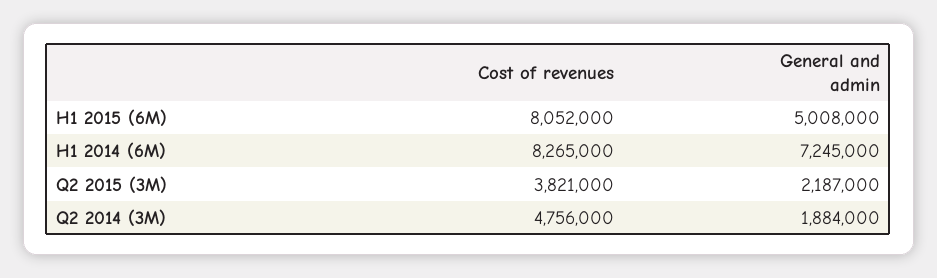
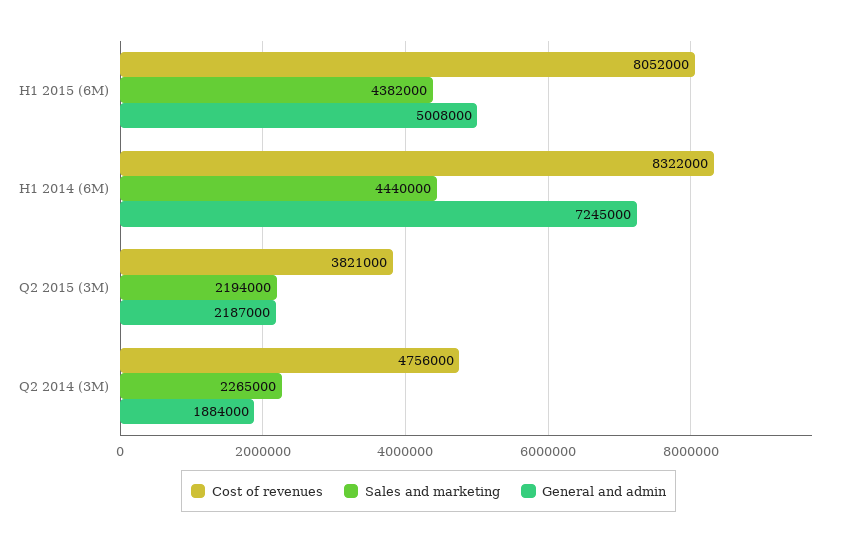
Cost of revenues, H1 2014 (6M): 8265000 -> 8322000
Sales and marketing, H1 2015 (6M): none -> 4382000
Sales and marketing, H1 2014 (6M): none -> 4440000
Sales and marketing, Q2 2015 (3M): none -> 2194000
Sales and marketing, Q2 2014 (3M): none -> 2265000

